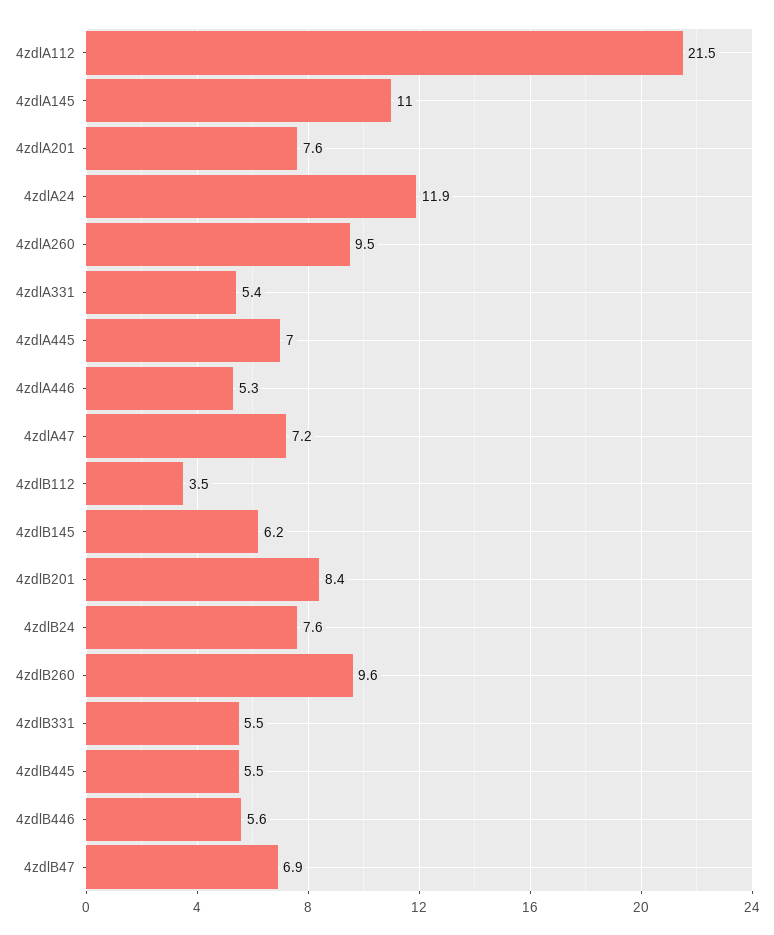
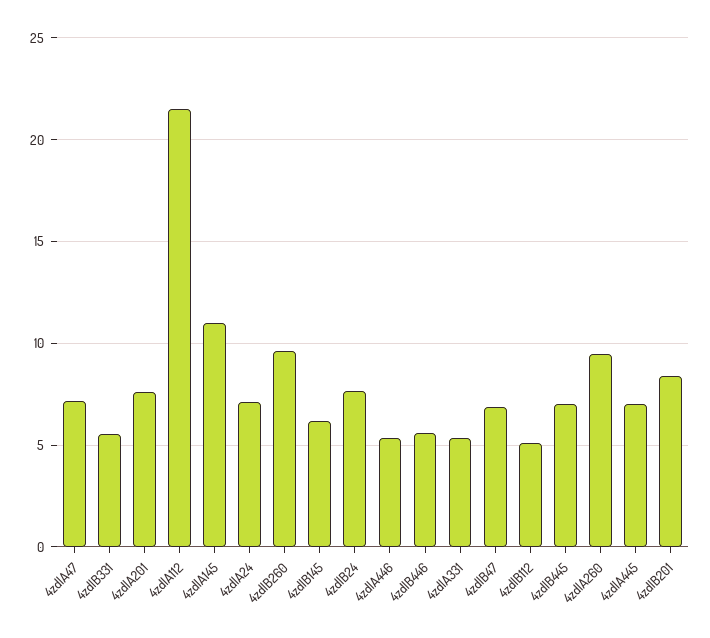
4zdlA24: 11.9 -> 7
4zdlB112: 3.5 -> 5
4zdlB445: 5.5 -> 7

